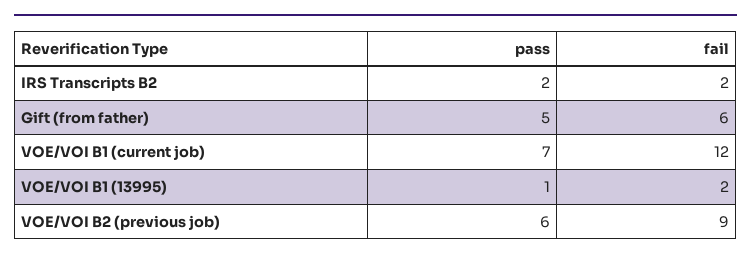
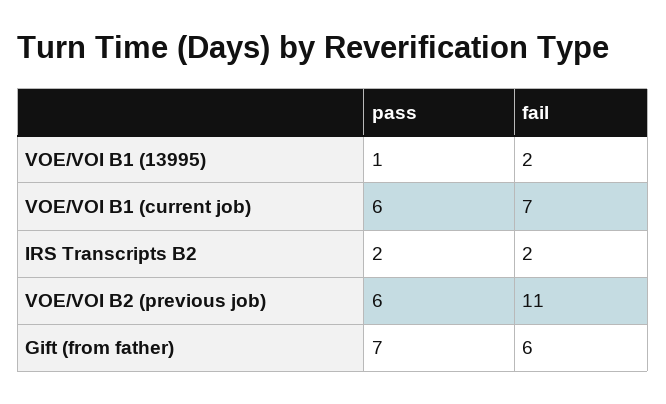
pass, Gift (from father): 5 -> 7
pass, VOE/VOI B1 (current job): 7 -> 6
fail, VOE/VOI B1 (current job): 12 -> 7
fail, VOE/VOI B2 (previous job): 9 -> 11

